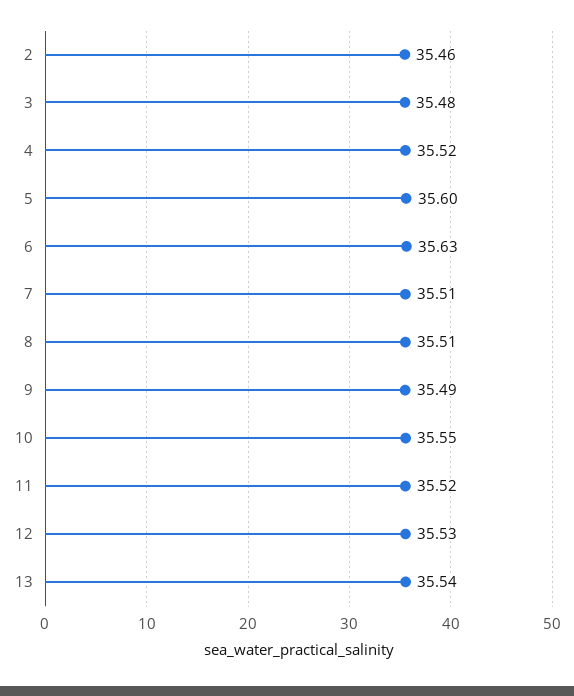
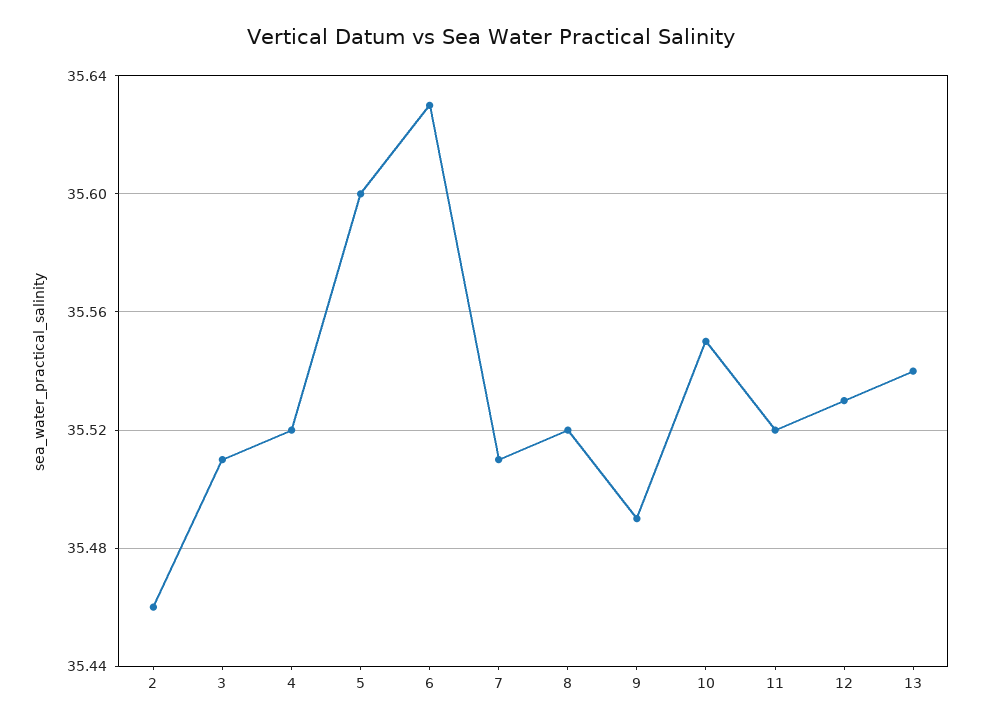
3: 35.48 -> 35.51
8: 35.51 -> 35.52

